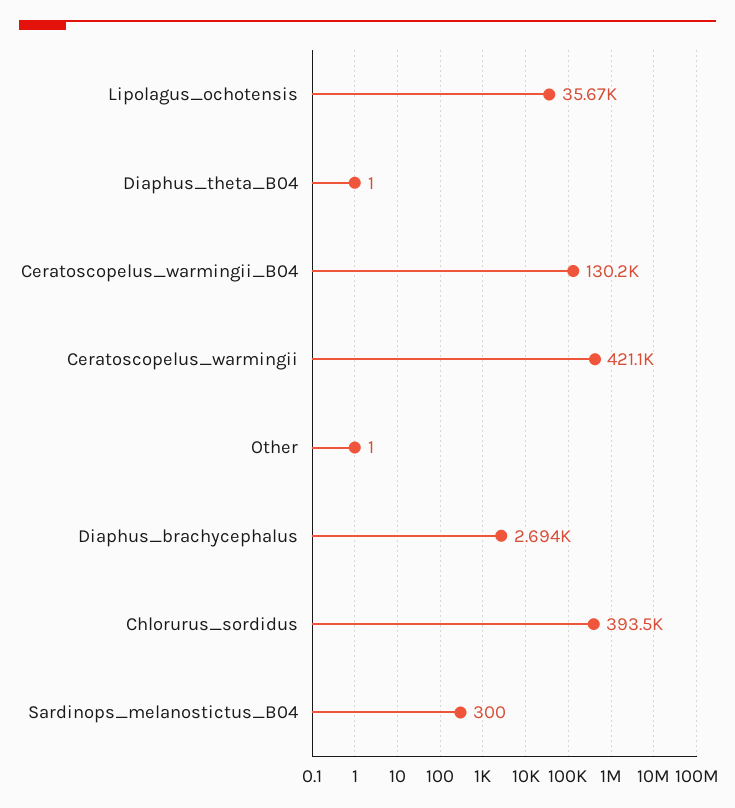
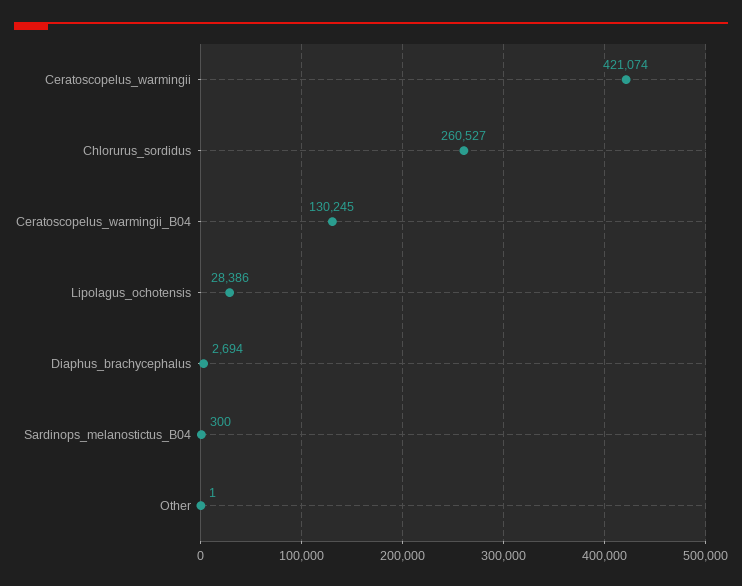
Lipolagus_ochotensis: 35670 -> 28386
Diaphus_theta_B04: 1 -> none
Chlorurus_sordidus: 393500 -> 260527

